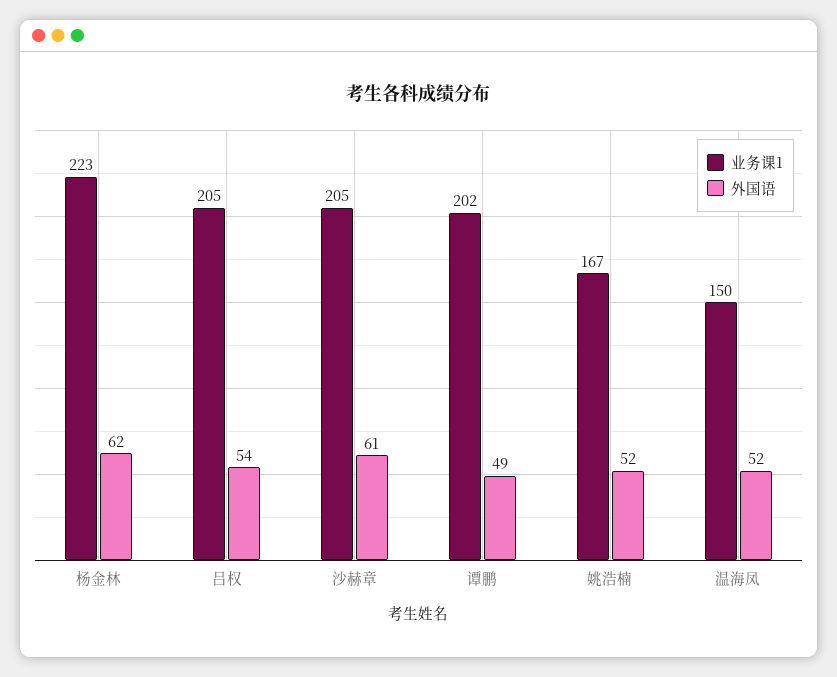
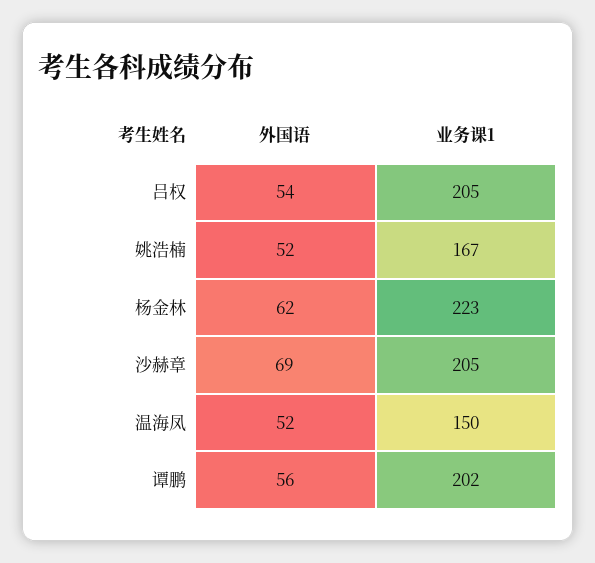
外国语, 沙赫章: 61 -> 69
外国语, 谭鹏: 49 -> 56

